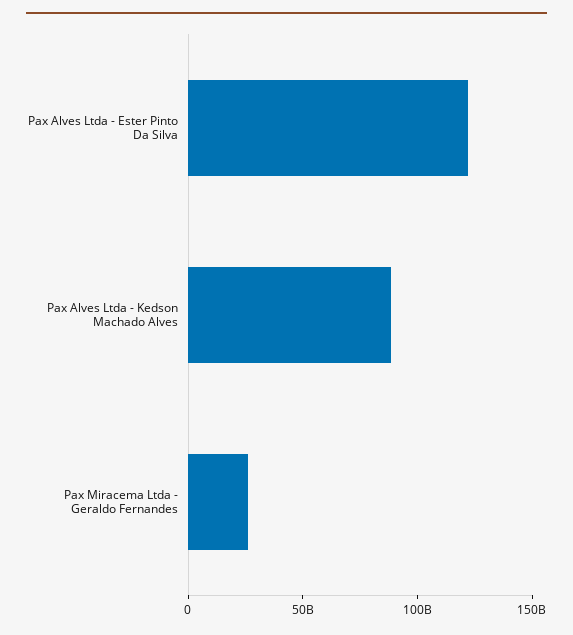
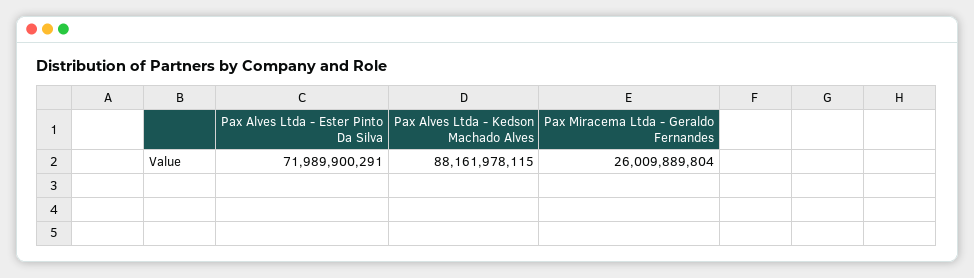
Pax Alves Ltda - Ester Pinto Da Silva: 120000000000 -> 71989900291

